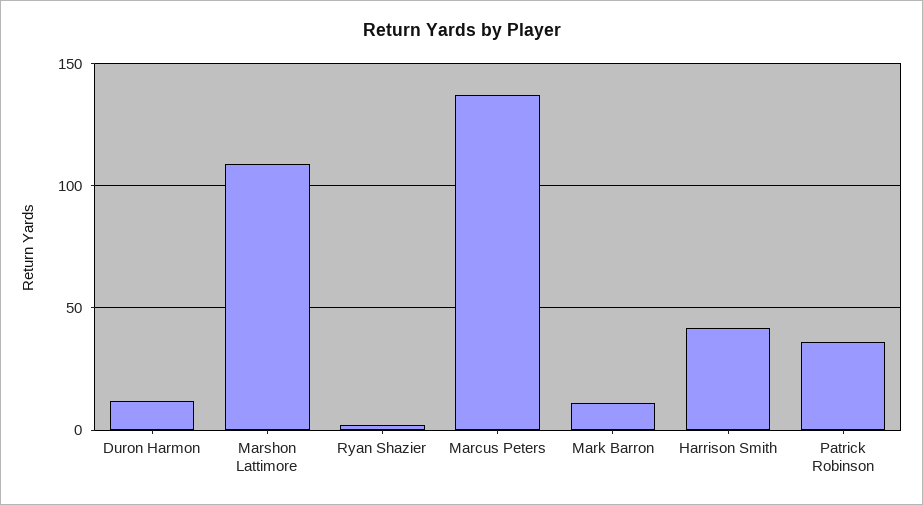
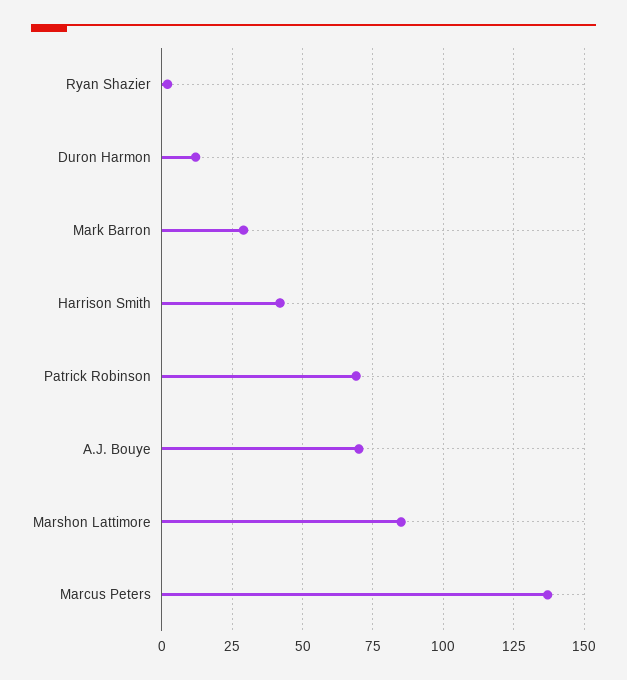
Marshon Lattimore: 110 -> 85
Mark Barron: 10 -> 30
Patrick Robinson: 35 -> 70
A.J. Bouye: none -> 70

